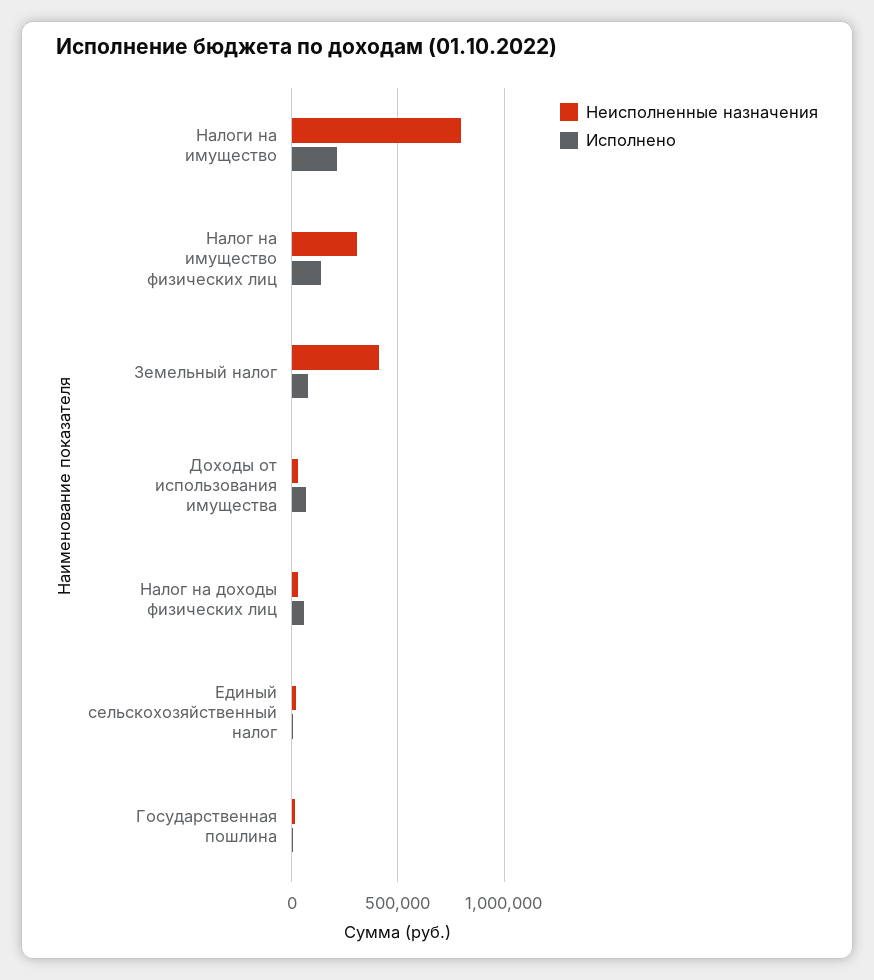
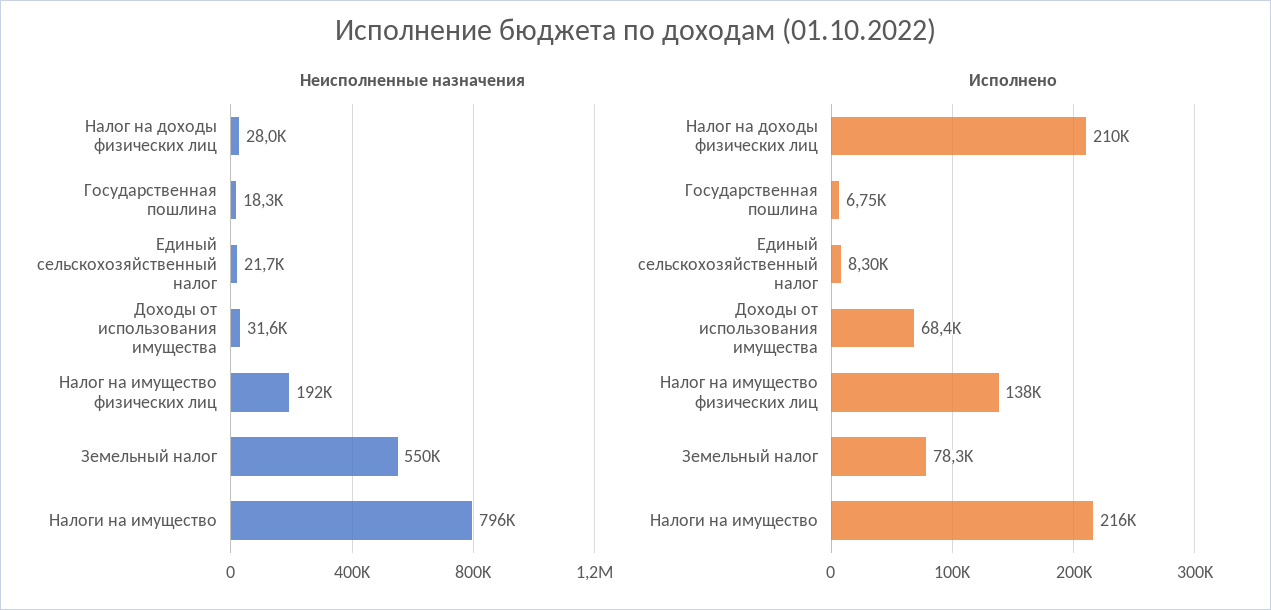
Неисполненные назначения, Налог на имущество физических лиц: 300000 -> 192000
Неисполненные назначения, Земельный налог: 400000 -> 550000
Исполнено, Налог на доходы физических лиц: 50000 -> 210000

